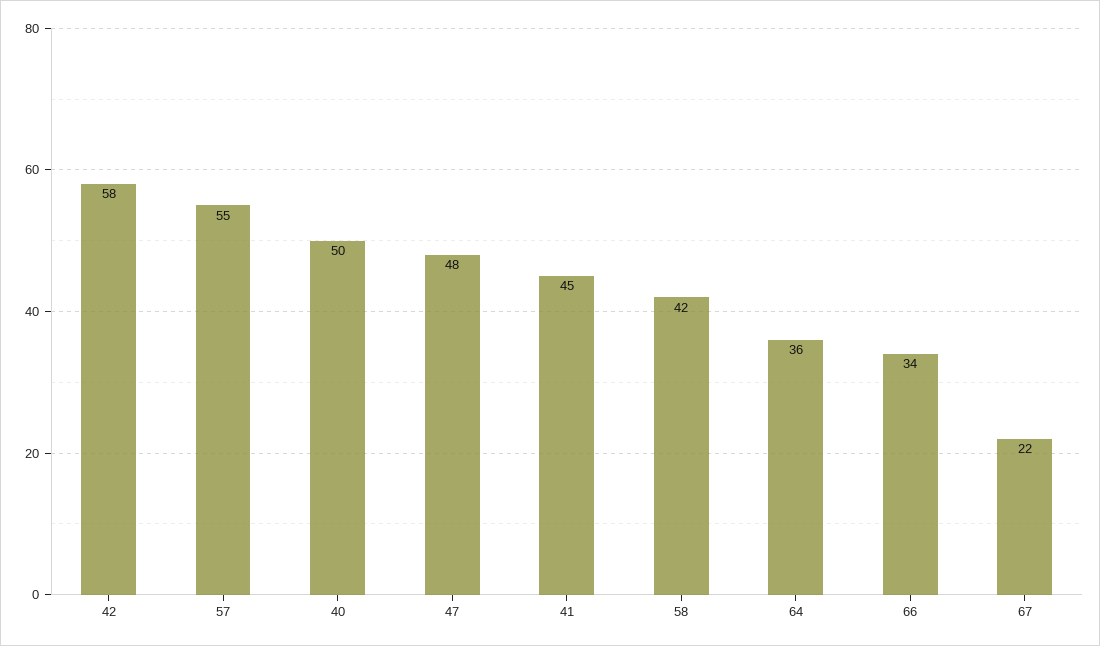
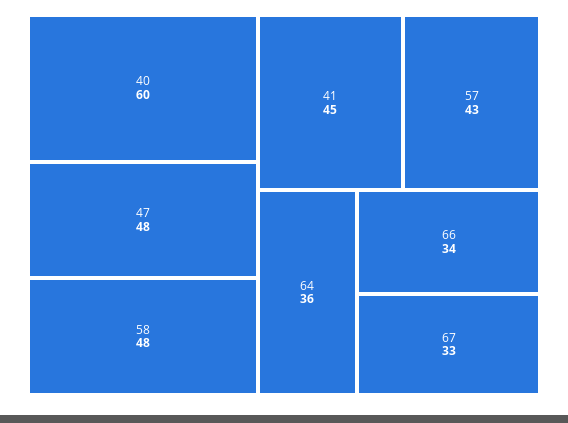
42: 58 -> none
57: 55 -> 43
40: 50 -> 60
58: 42 -> 48
67: 22 -> 33

